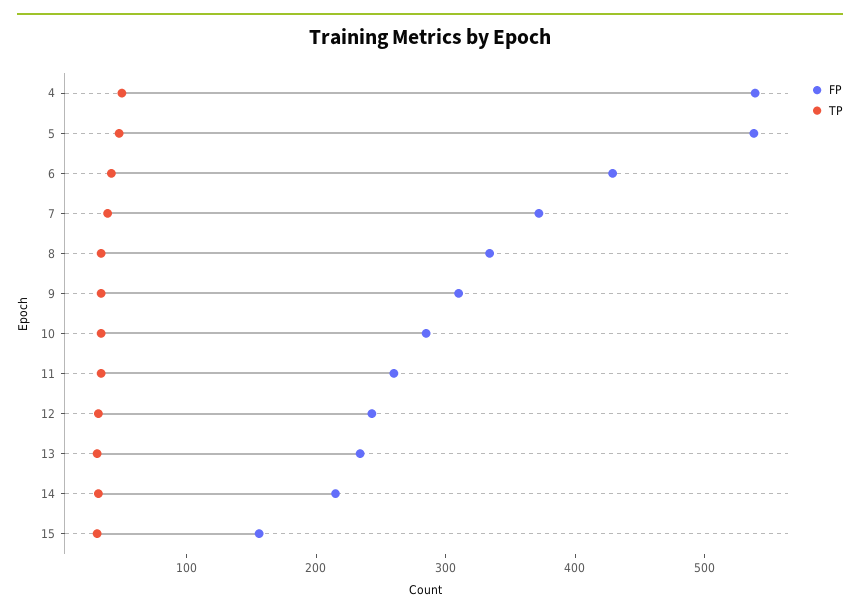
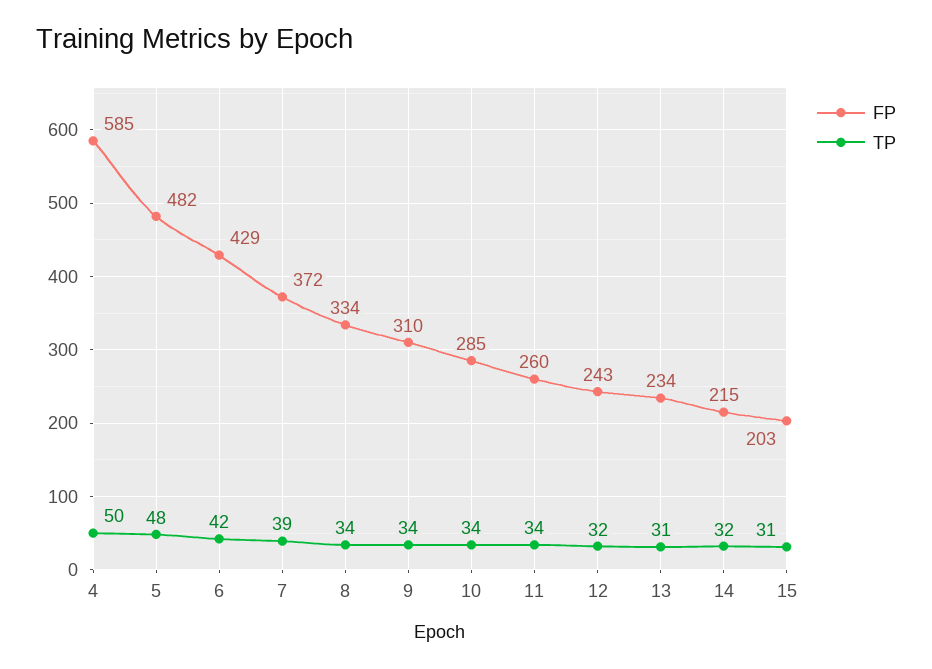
FP, 4: 540 -> 585
FP, 5: 540 -> 482
FP, 15: 160 -> 203

